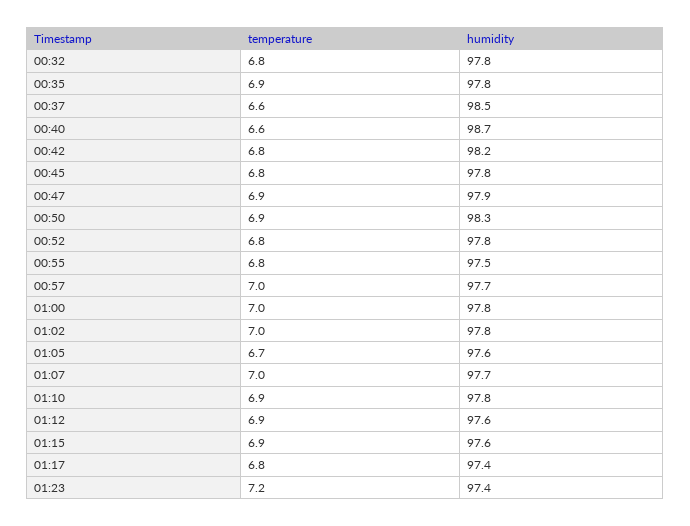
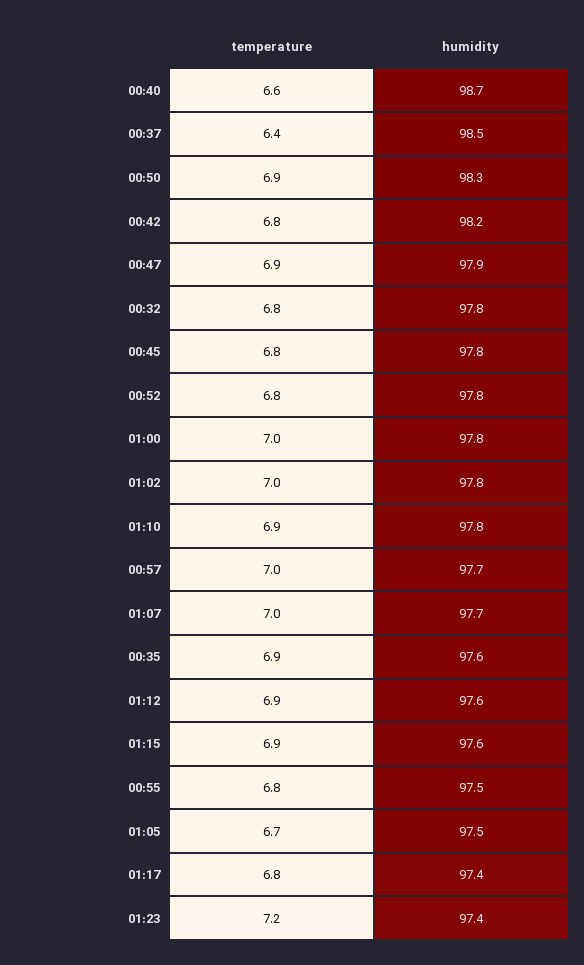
humidity, 00:35: 97.8 -> 97.6
temperature, 00:37: 6.6 -> 6.4
humidity, 01:05: 97.6 -> 97.5

